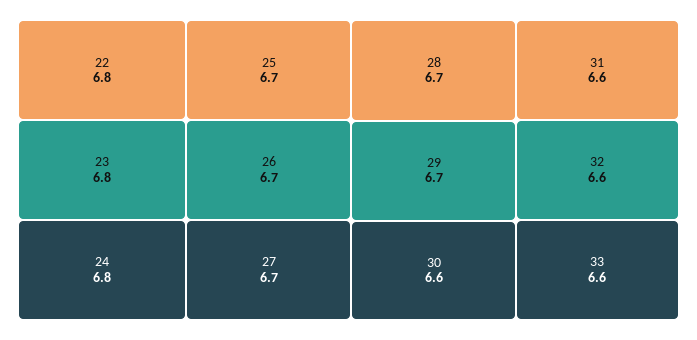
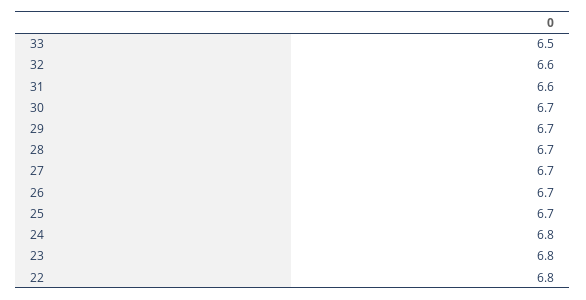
30: 6.6 -> 6.7
33: 6.6 -> 6.5

